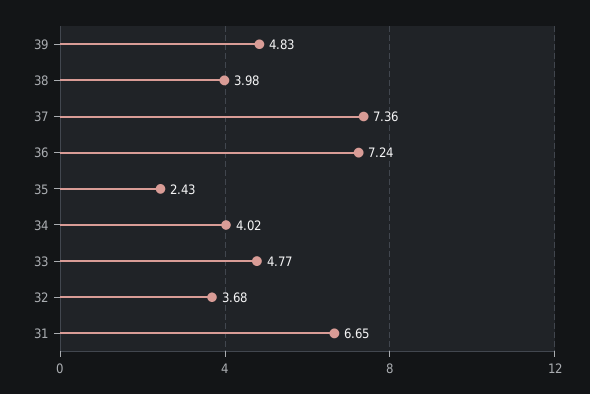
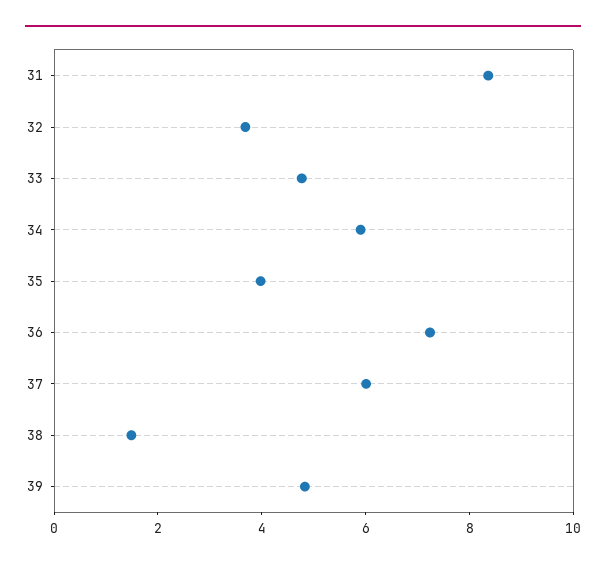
38: 3.98 -> 1.5
37: 7.36 -> 6
35: 2.43 -> 4
34: 4.02 -> 6
31: 6.65 -> 8.5

